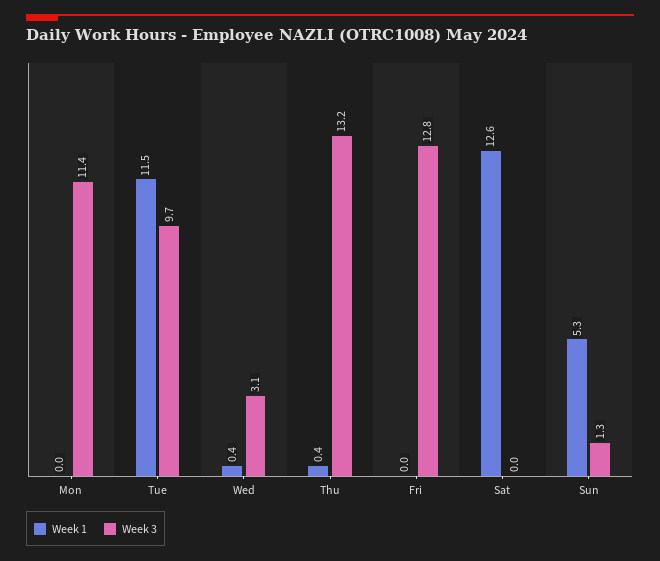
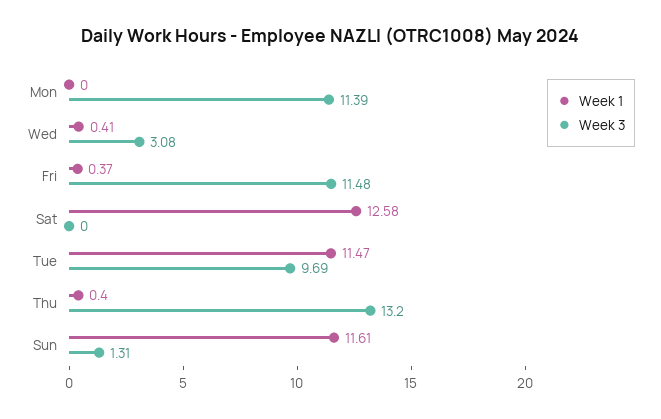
Week 1, Fri: 0 -> 0.37
Week 3, Fri: 12.8 -> 11.48
Week 1, Sun: 5.3 -> 11.61

